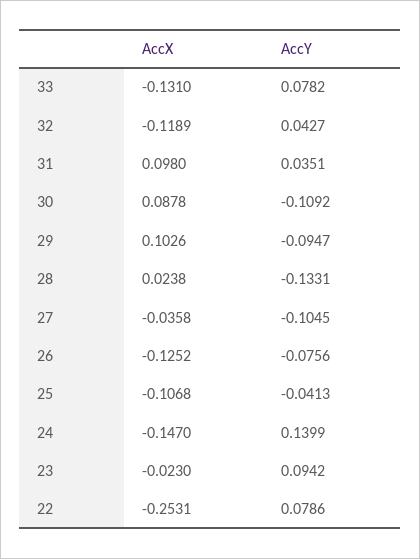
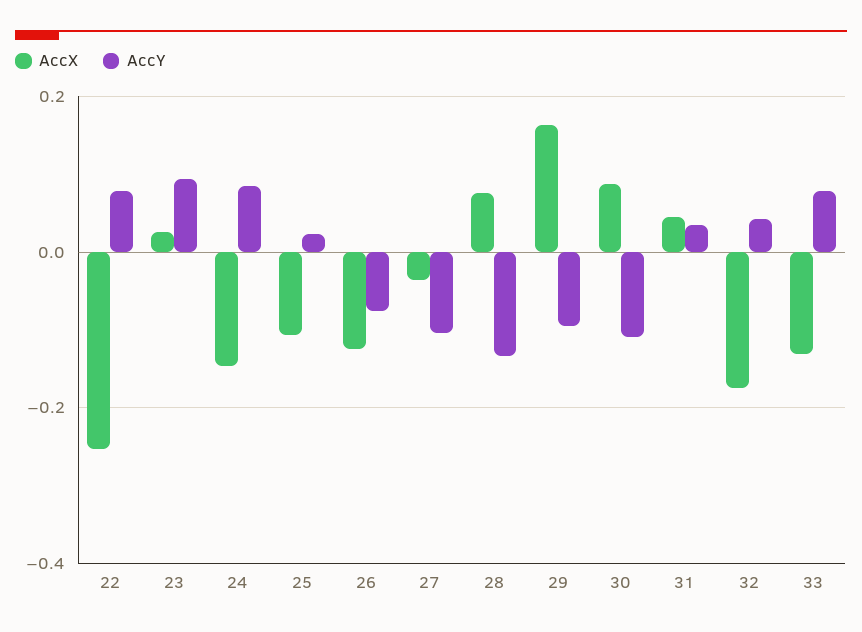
AccX, 32: -0.1189 -> -0.18
AccX, 31: 0.098 -> 0.04
AccX, 29: 0.1026 -> 0.16
AccX, 28: 0.0238 -> 0.08
AccY, 25: -0.0413 -> 0.02
AccY, 24: 0.1399 -> 0.08
AccX, 23: -0.023 -> 0.02

